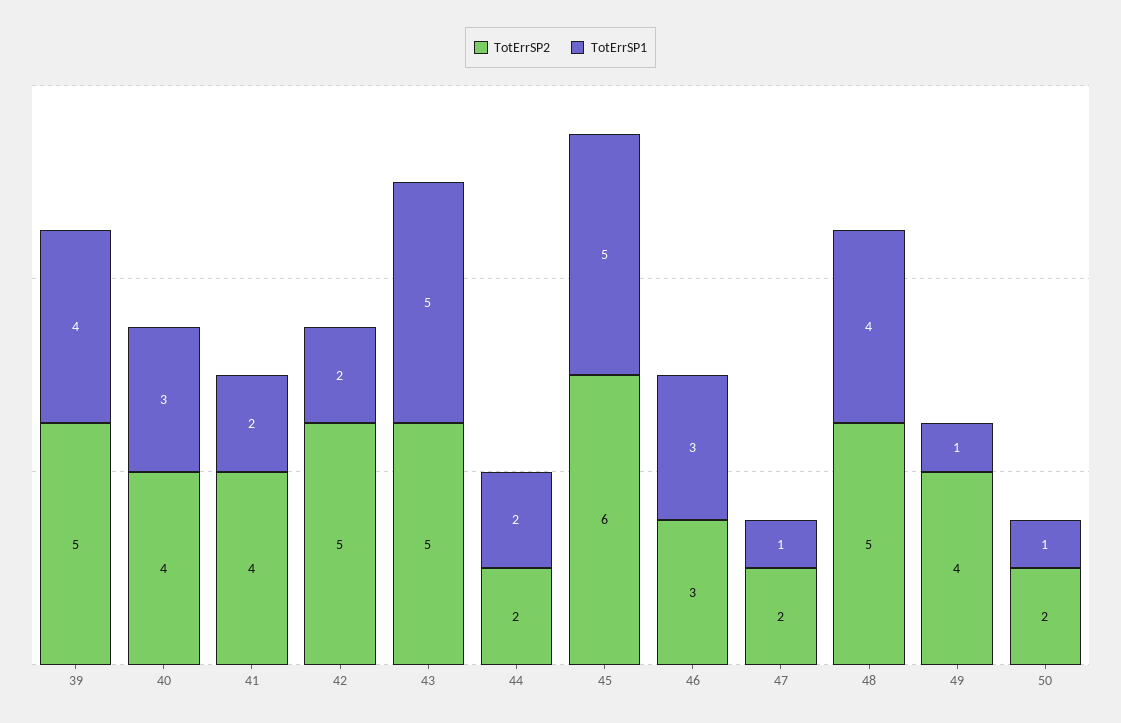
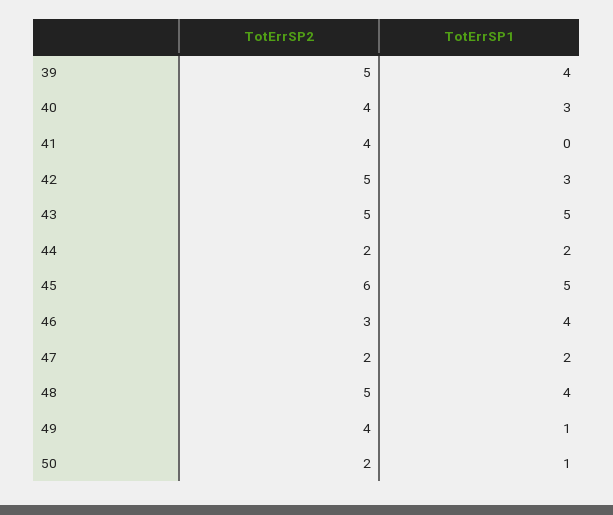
TotErrSP1, 41: 2 -> 0
TotErrSP1, 42: 2 -> 3
TotErrSP1, 46: 3 -> 4
TotErrSP1, 47: 1 -> 2

